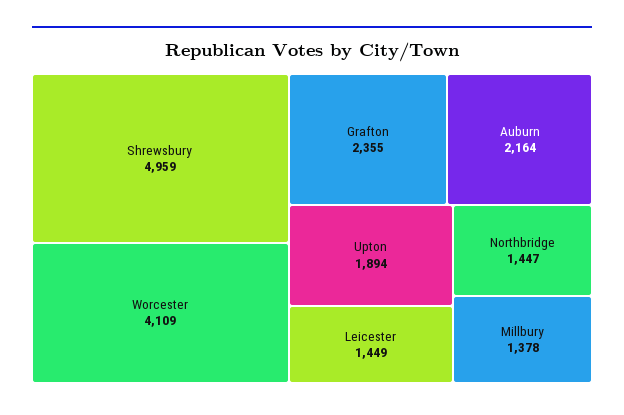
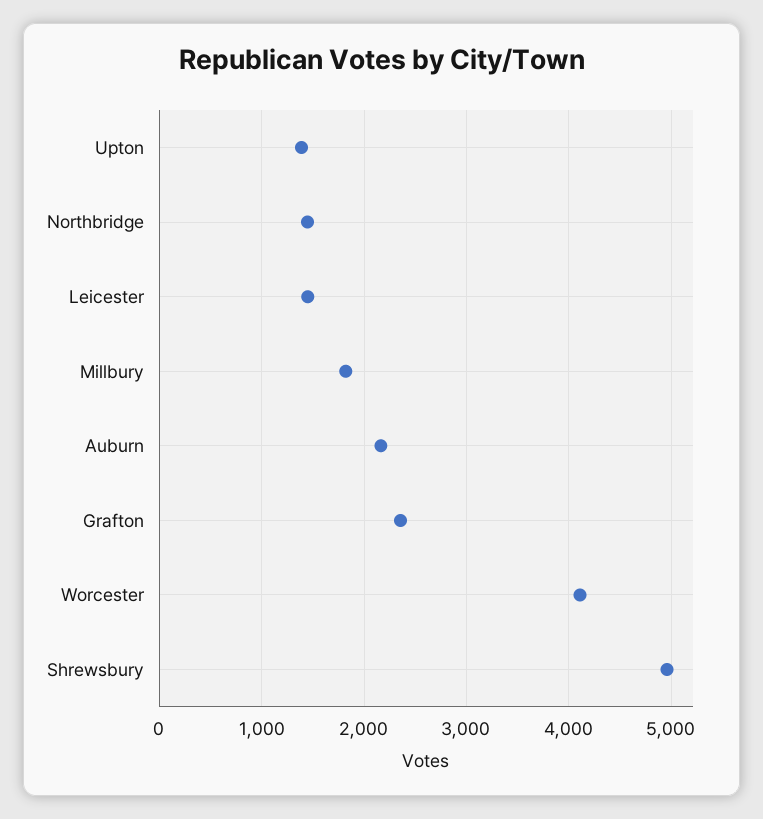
Upton: 1894 -> 1400
Millbury: 1378 -> 1800

